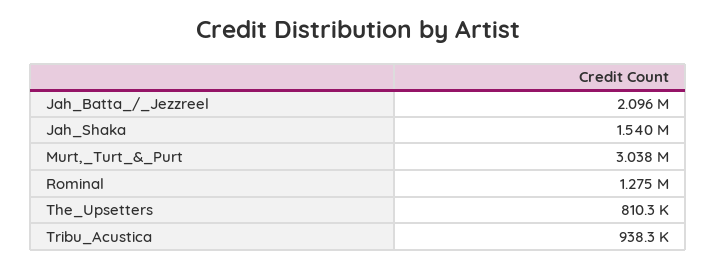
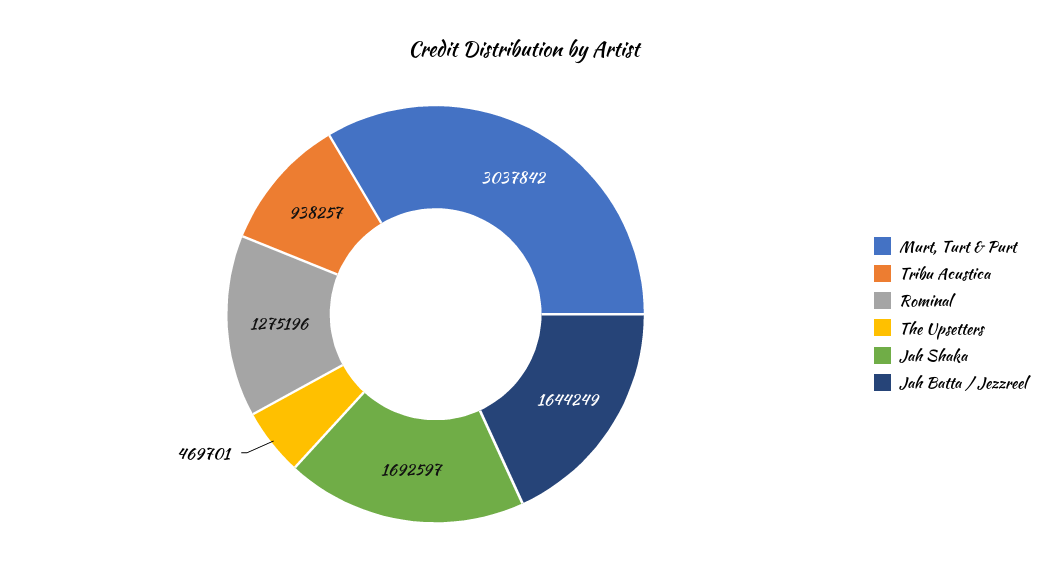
Jah_Batta_/_Jezzreel: 2096000 -> 1644249
Jah_Shaka: 1540000 -> 1692597
The_Upsetters: 810300 -> 469701

